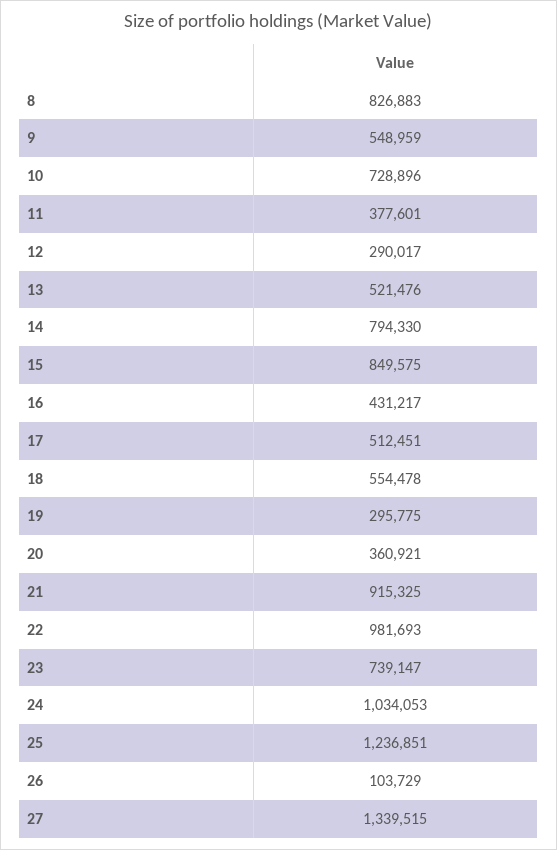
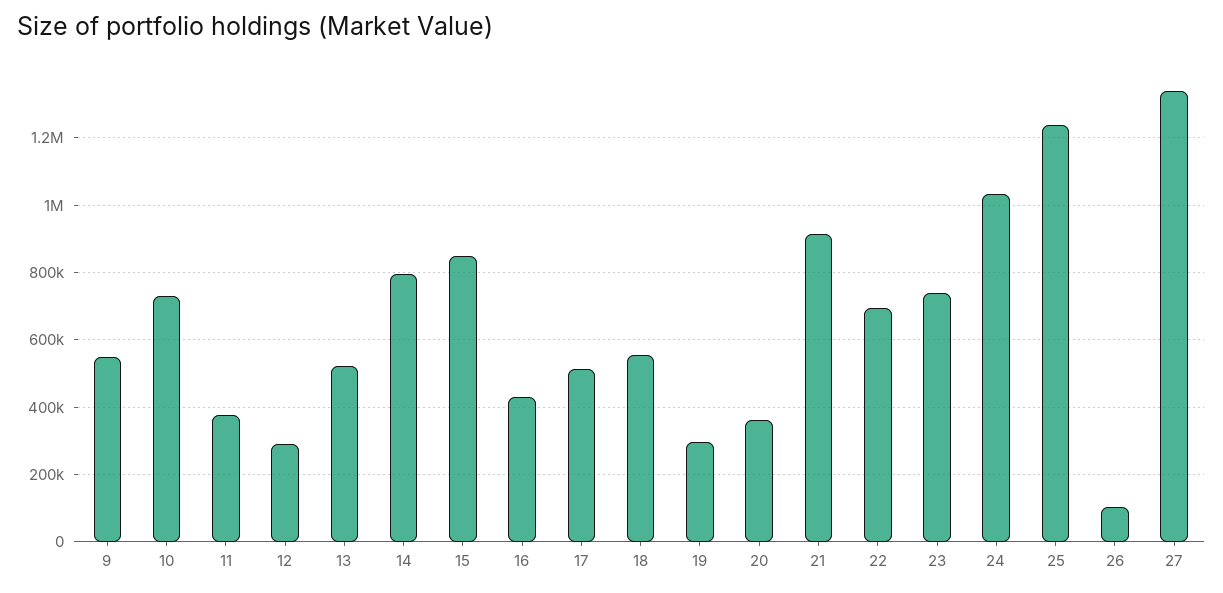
8: 826883 -> none
22: 981693 -> 700000

